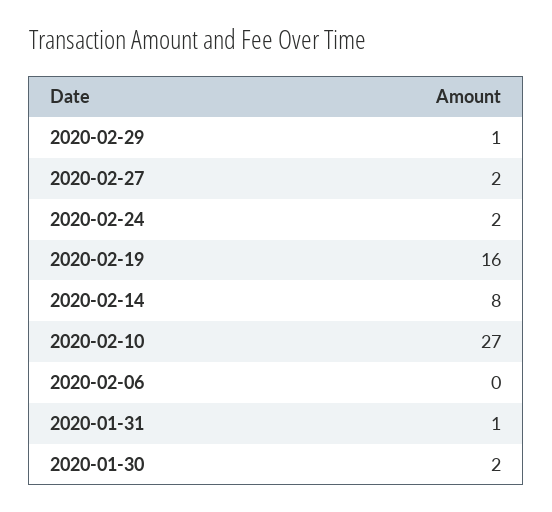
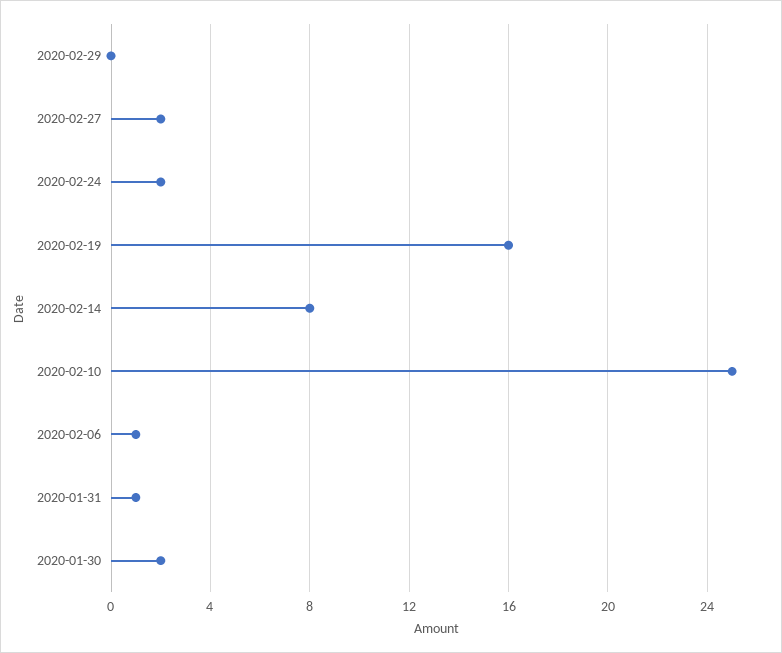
2020-02-29: 1 -> 0
2020-02-10: 27 -> 25
2020-02-06: 0 -> 1

